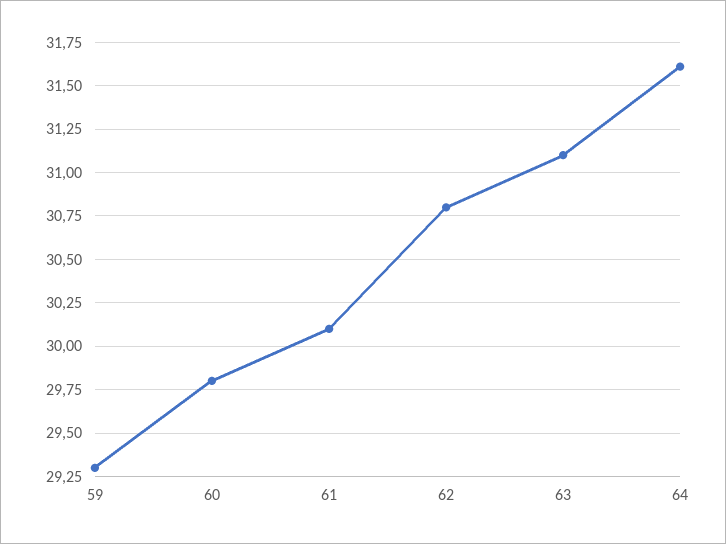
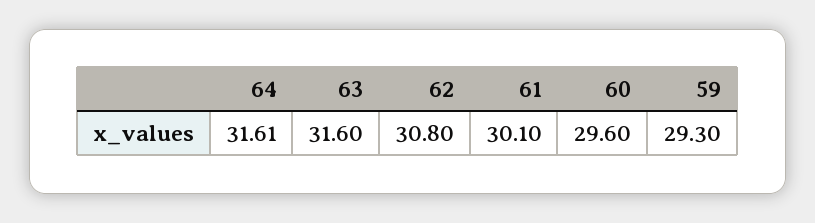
60: 29.8 -> 29.6
63: 31.1 -> 31.6

